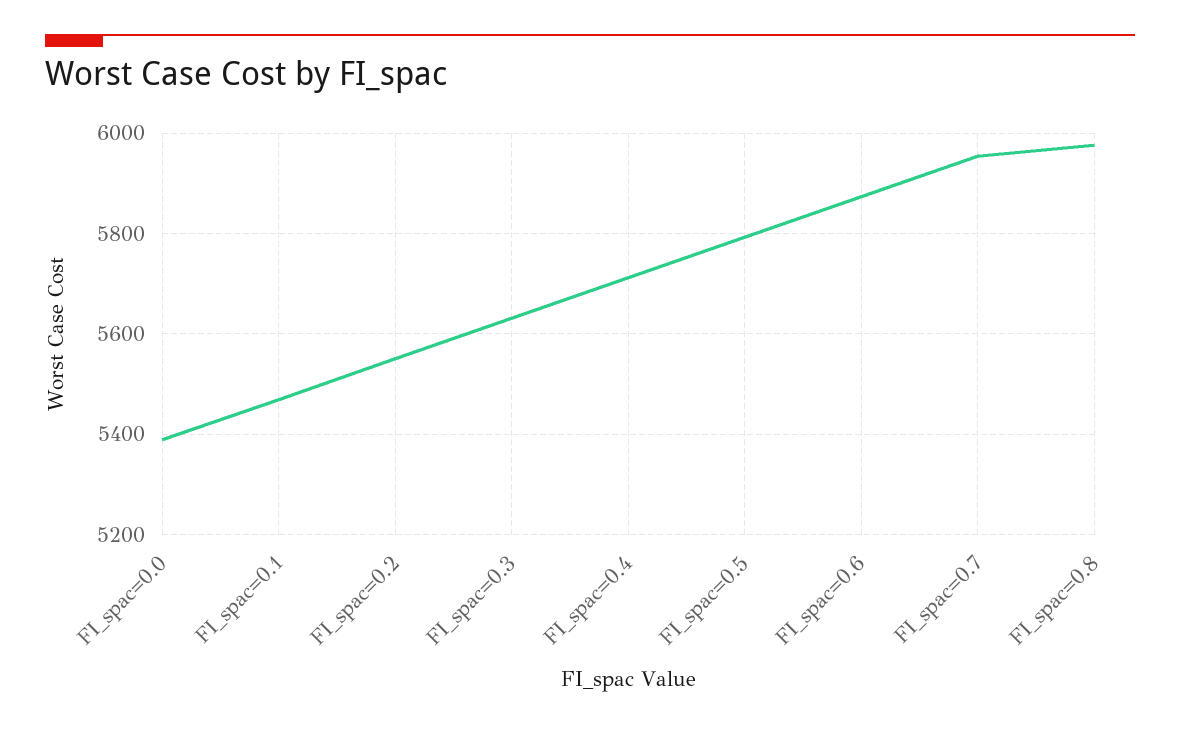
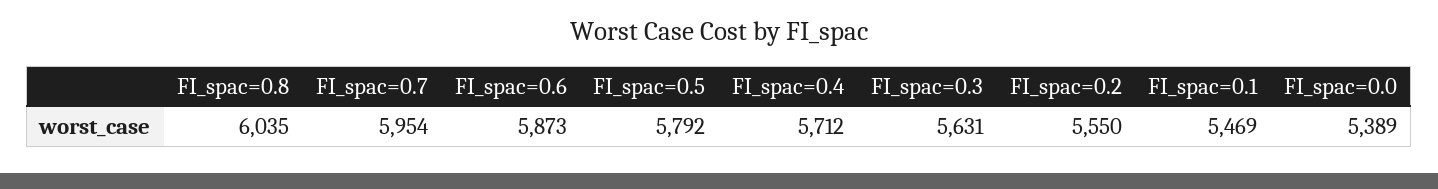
FI_spac=0.8: 5980 -> 6035

